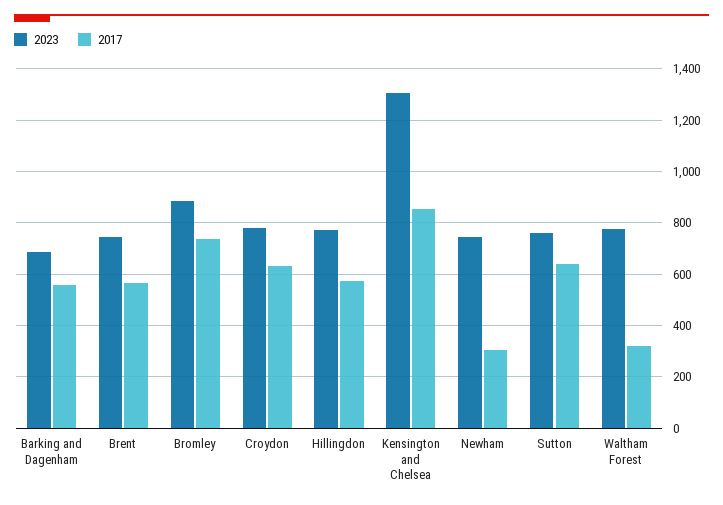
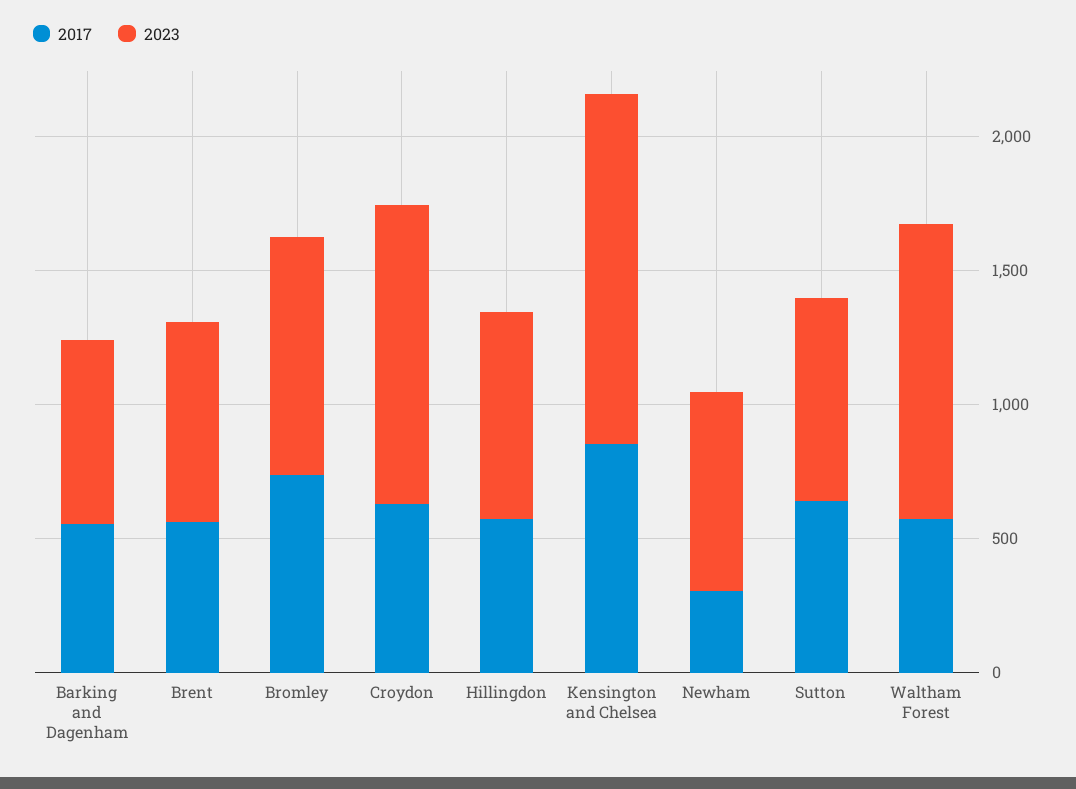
2023, Croydon: 775 -> 1100
2023, Waltham Forest: 775 -> 1100
2017, Waltham Forest: 325 -> 600

